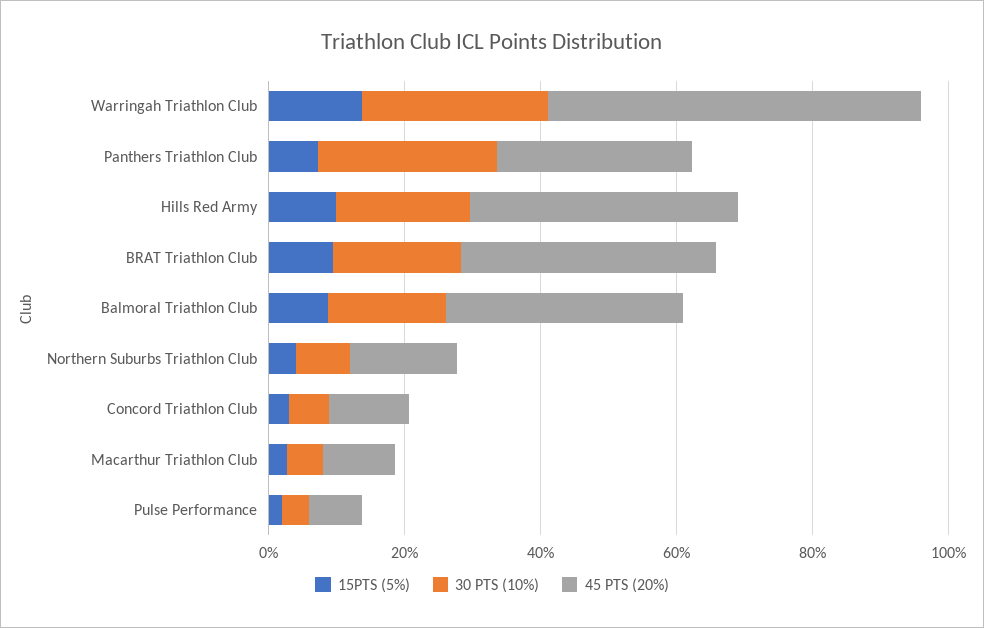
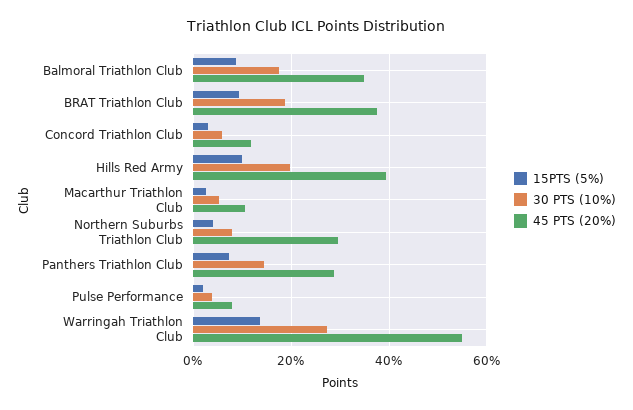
30 PTS (10%), Panthers Triathlon Club: 25 -> 14
45 PTS (20%), Northern Suburbs Triathlon Club: 15 -> 30

